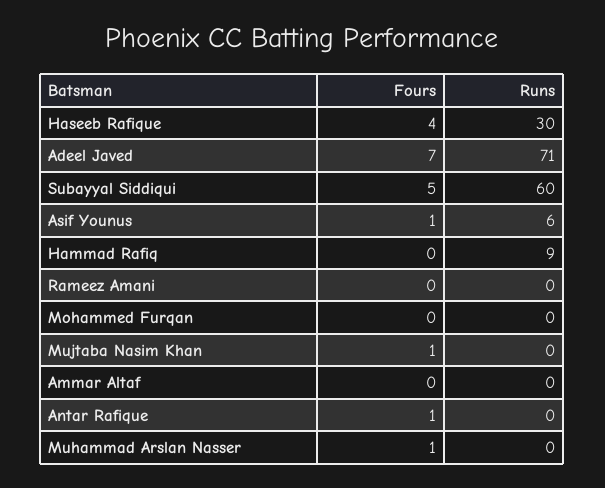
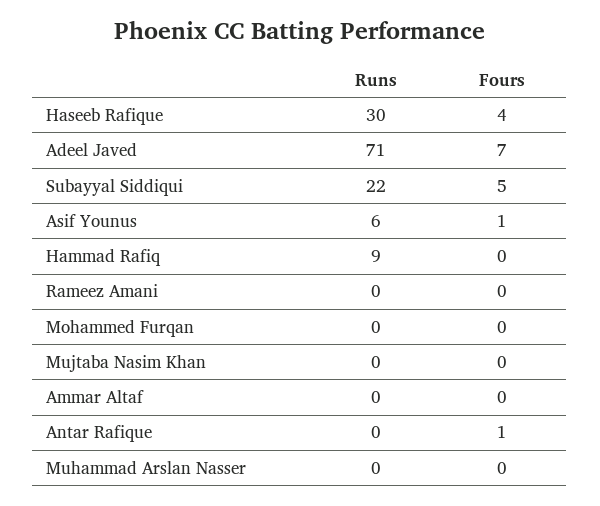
Runs, Subayyal Siddiqui: 60 -> 22
Fours, Mujtaba Nasim Khan: 1 -> 0
Fours, Muhammad Arslan Nasser: 1 -> 0

